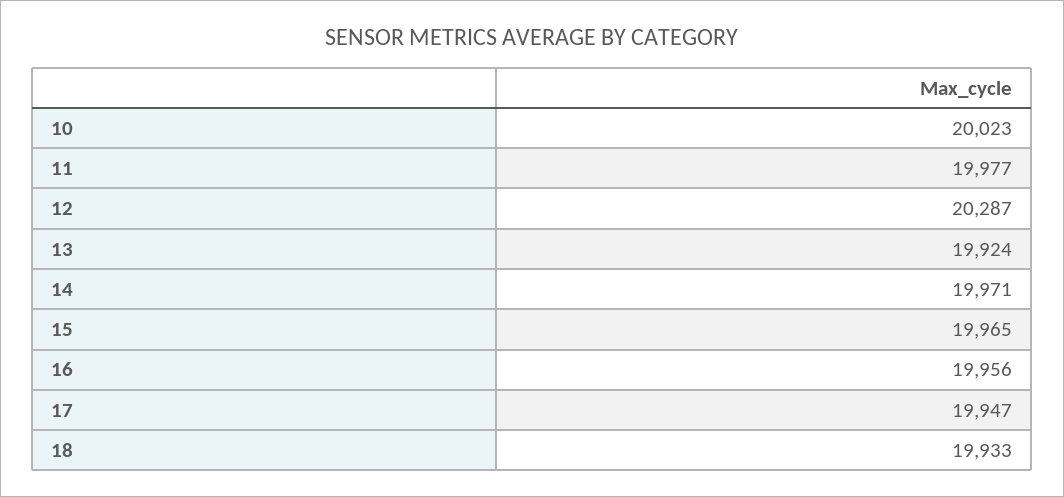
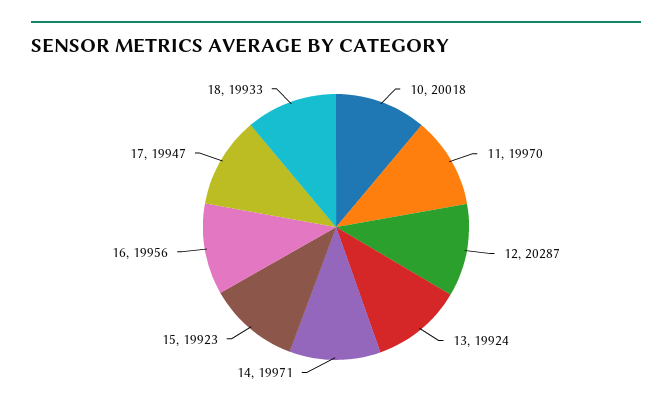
10: 20023 -> 20018
11: 19977 -> 19970
15: 19965 -> 19923

